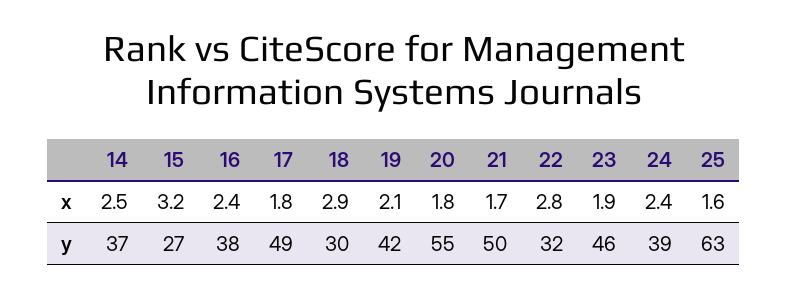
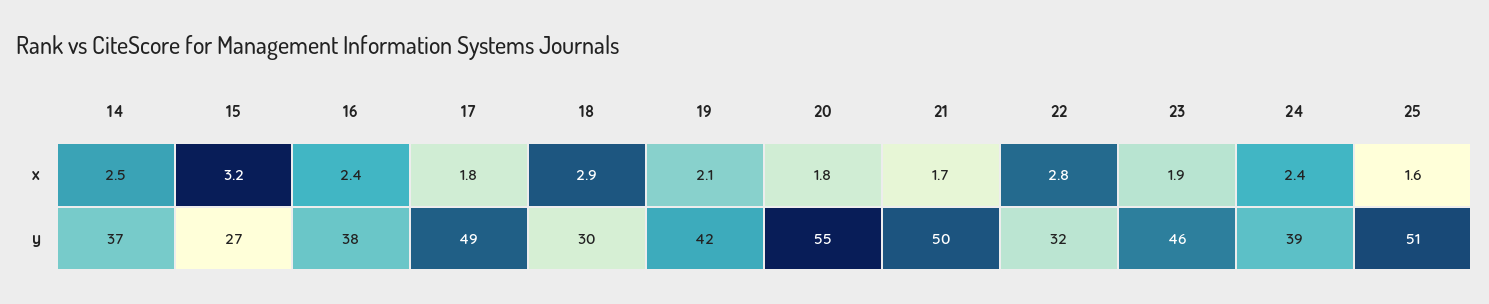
25, y: 63 -> 51

